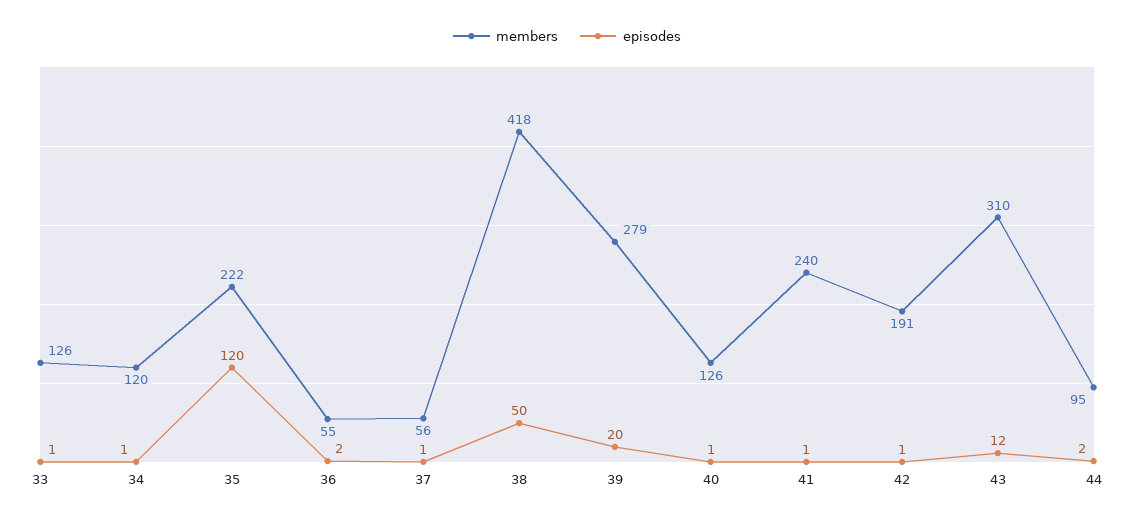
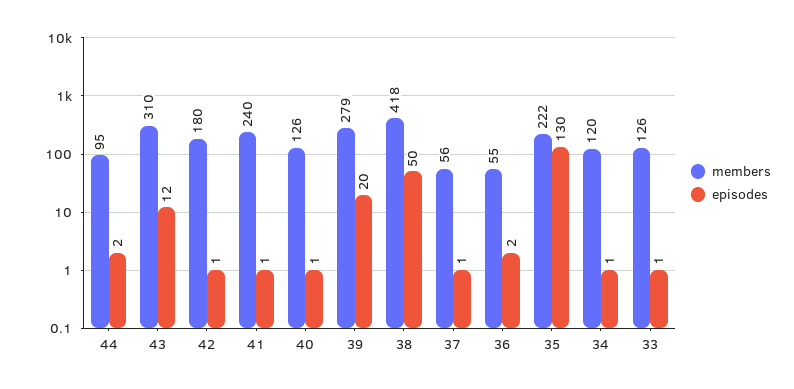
episodes, 35: 120 -> 130
members, 42: 191 -> 180

